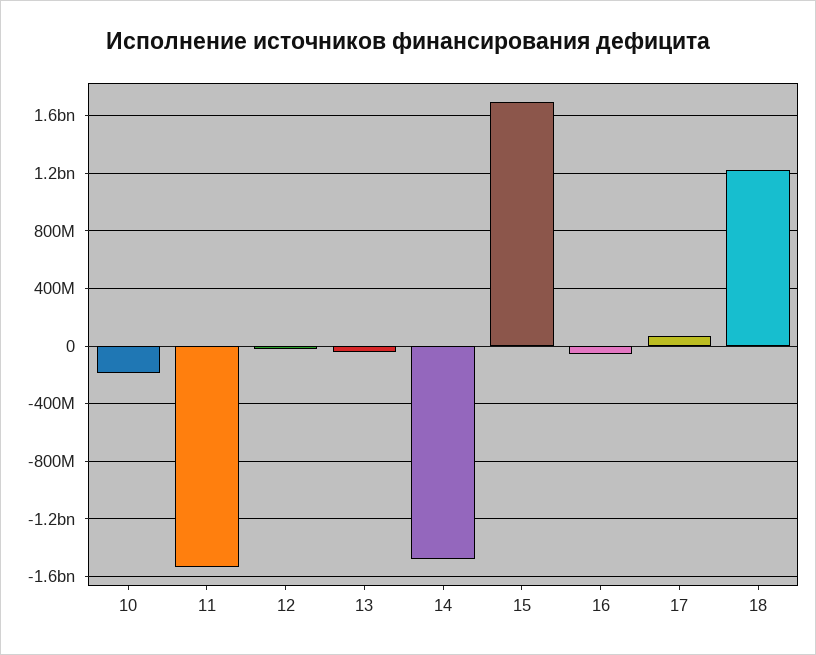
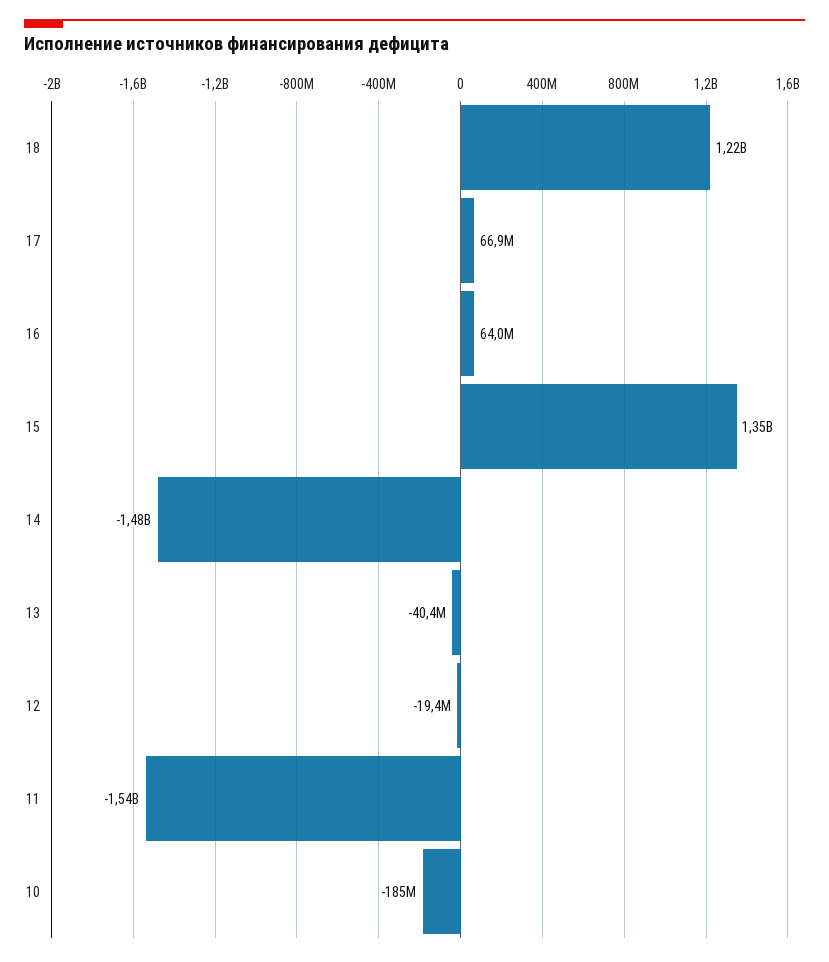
15: 1700000000 -> 1350000000
16: -50000000 -> 64000000

